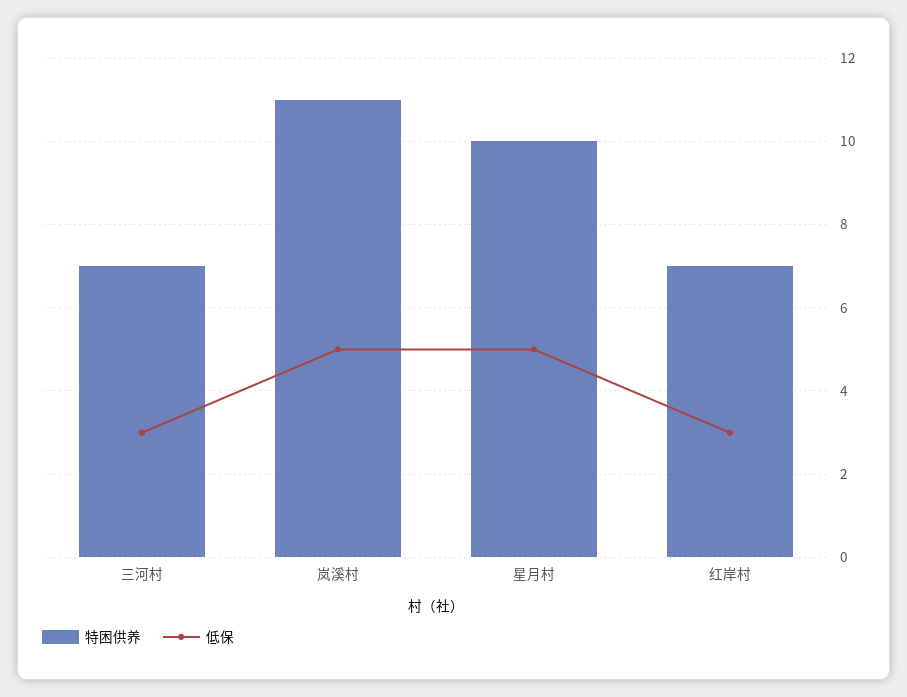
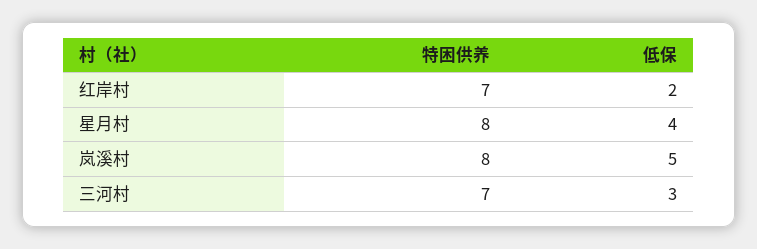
特困供养, 岚溪村: 11 -> 8
特困供养, 星月村: 10 -> 8
低保, 星月村: 5 -> 4
低保, 红岸村: 3 -> 2

